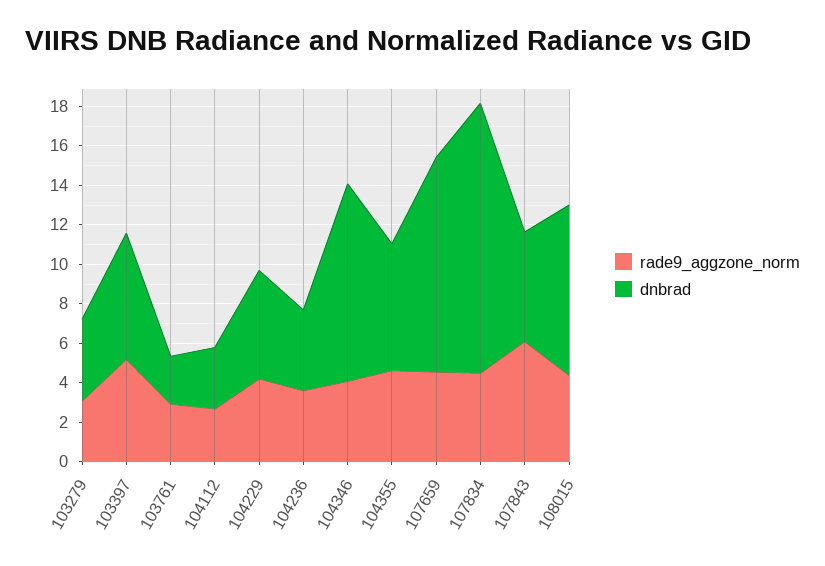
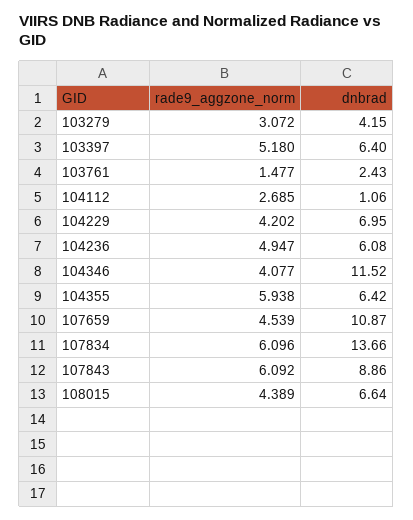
rade9_aggzone_norm, 103761: 3 -> 1.477
dnbrad, 104112: 3 -> 1.06
dnbrad, 104229: 5.5 -> 6.95
rade9_aggzone_norm, 104236: 3.5 -> 4.947
dnbrad, 104236: 4 -> 6.08
dnbrad, 104346: 10 -> 11.52
rade9_aggzone_norm, 104355: 4.5 -> 5.938
rade9_aggzone_norm, 107834: 4.5 -> 6.096
dnbrad, 107843: 5.5 -> 8.86
dnbrad, 108015: 8.5 -> 6.64

